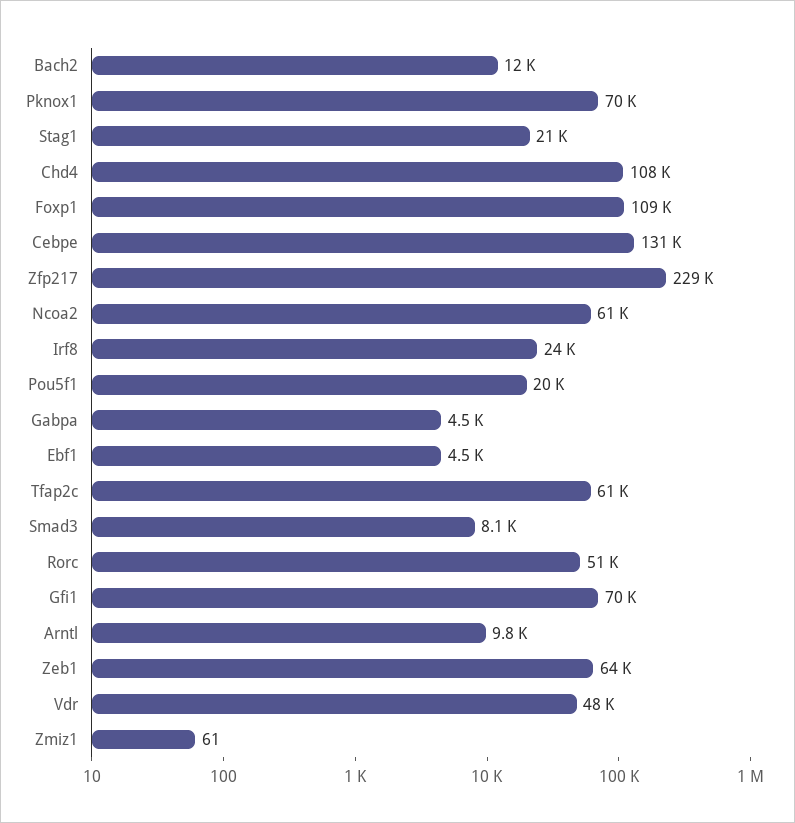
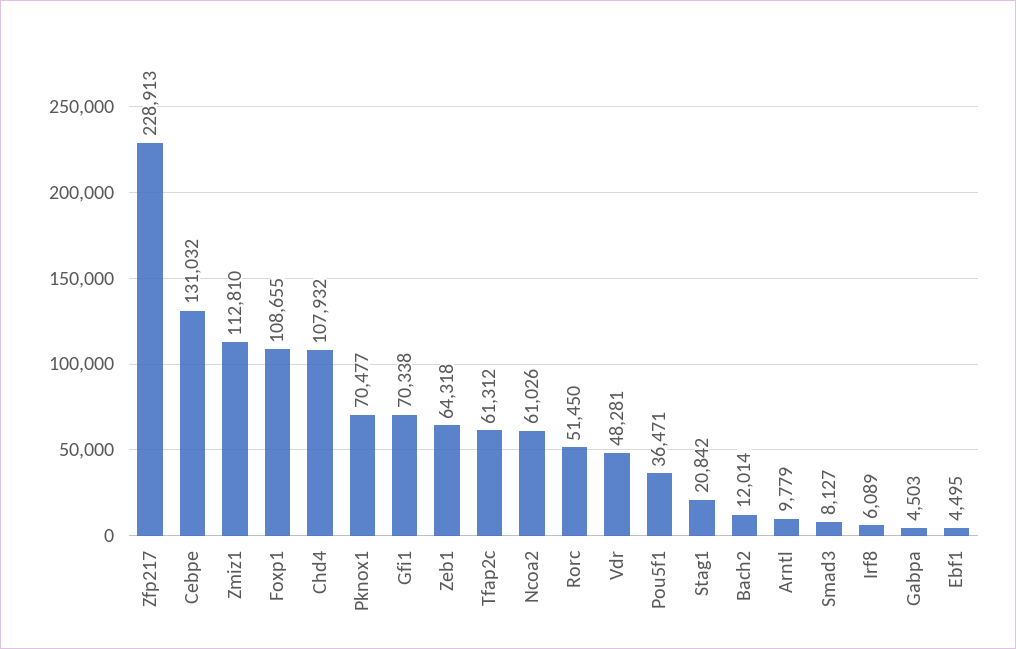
Irf8: 24000 -> 6089
Pou5f1: 20000 -> 36471
Zmiz1: 61 -> 112810

